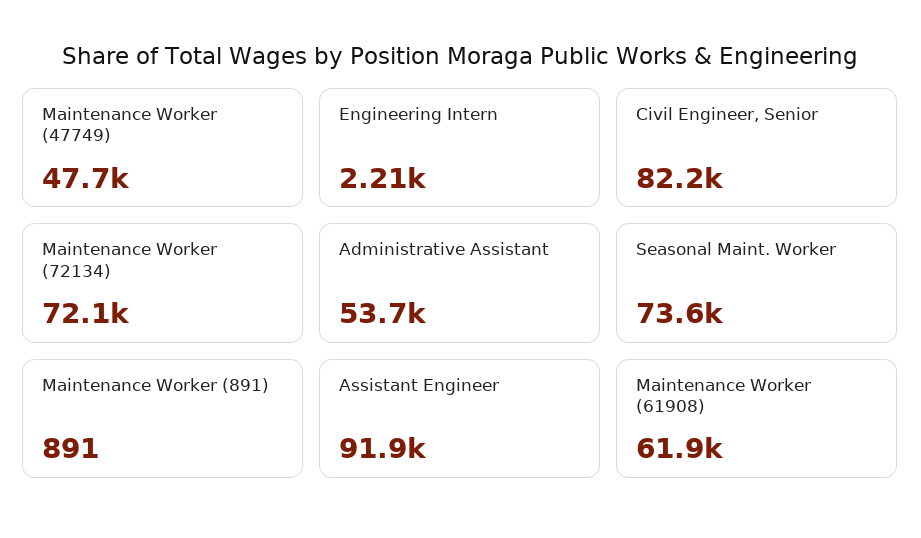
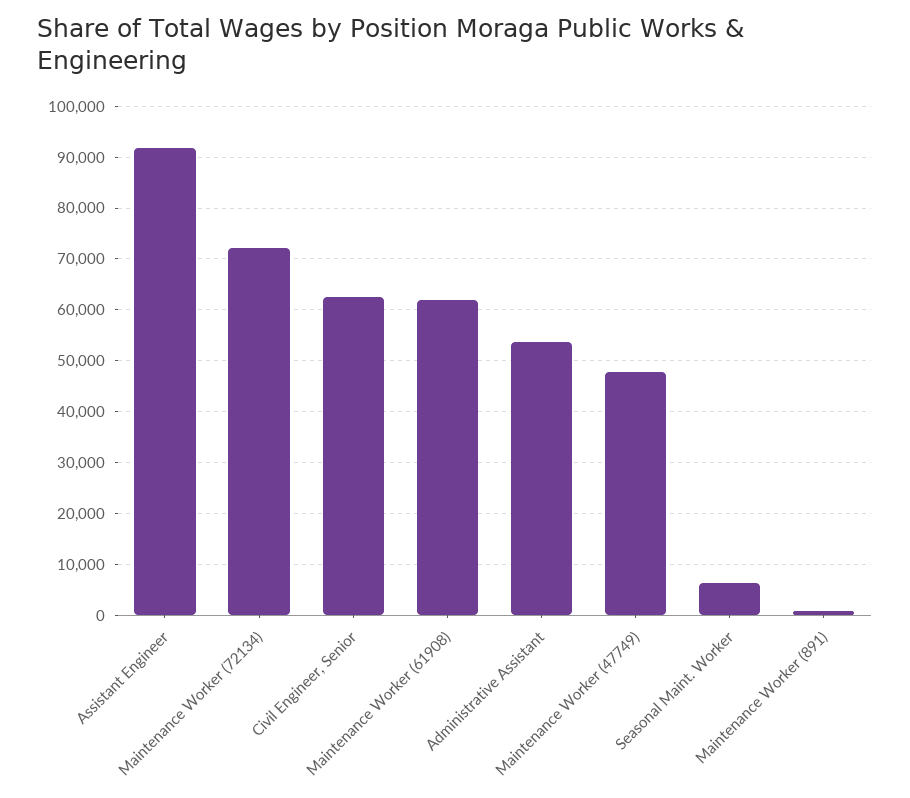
Engineering Intern: 2210 -> none
Civil Engineer, Senior: 82200 -> 62000
Seasonal Maint. Worker: 73600 -> 6000

